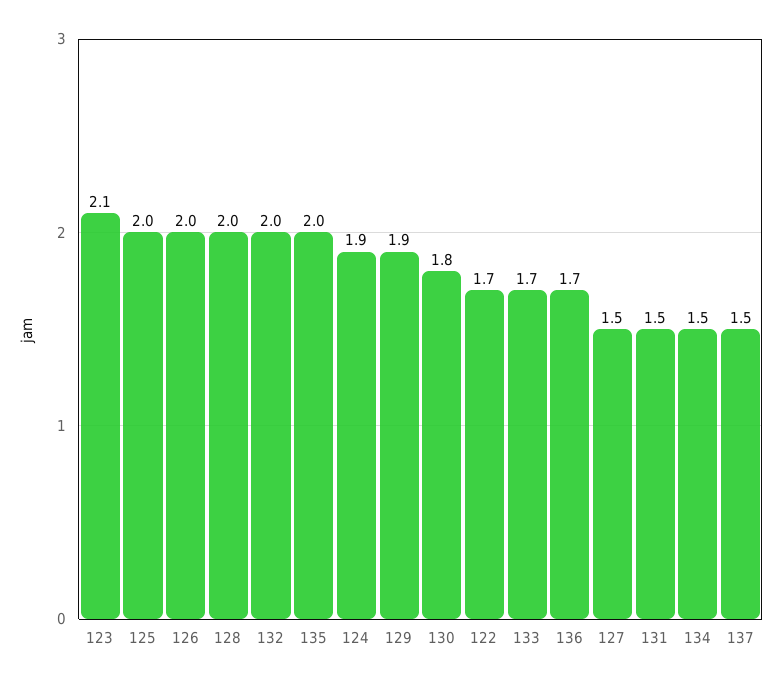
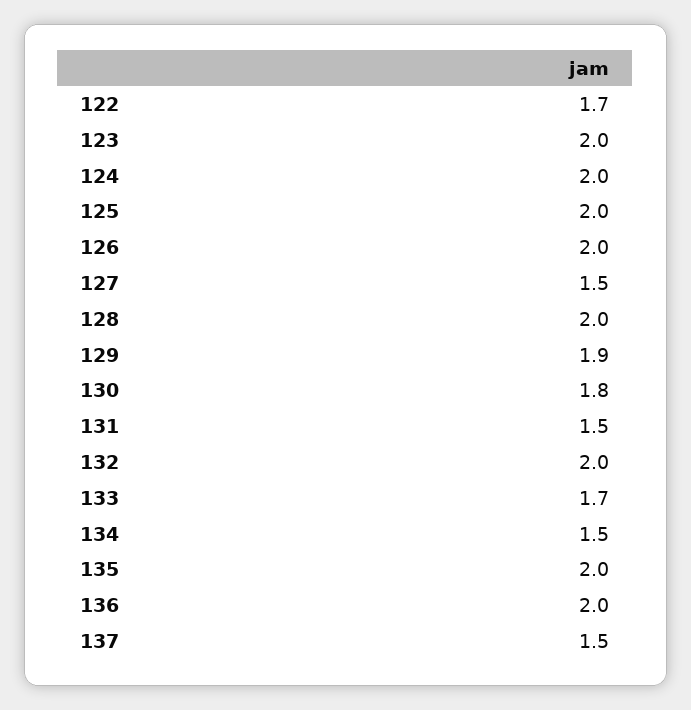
123: 2.1 -> 2
124: 1.9 -> 2
136: 1.7 -> 2

